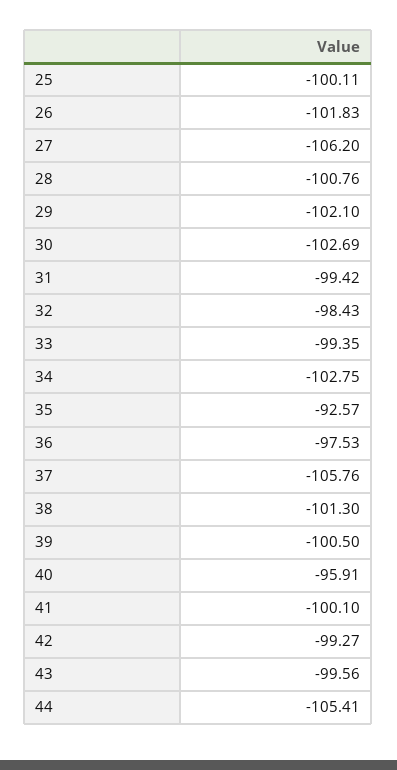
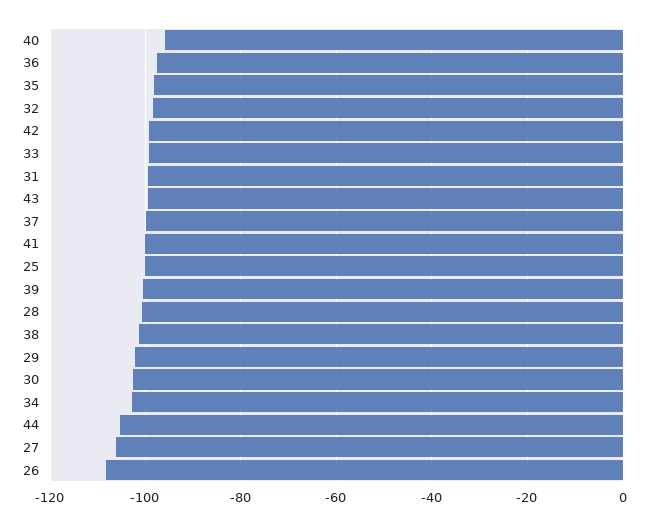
26: -101.83 -> -108
35: -92.57 -> -98
37: -105.76 -> -100

